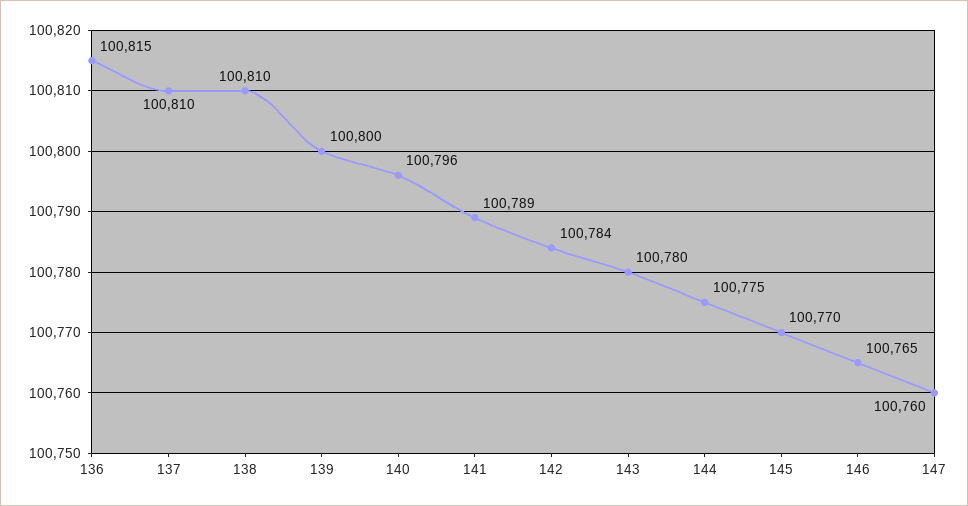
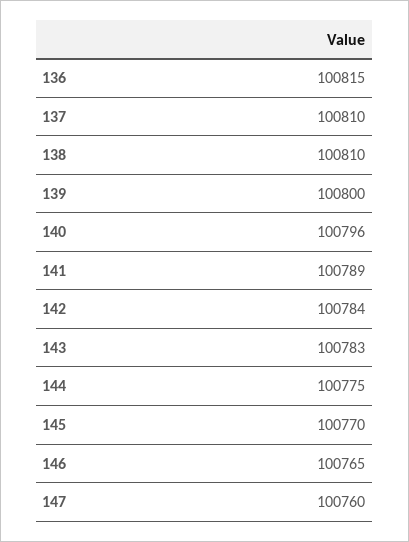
143: 100780 -> 100783

